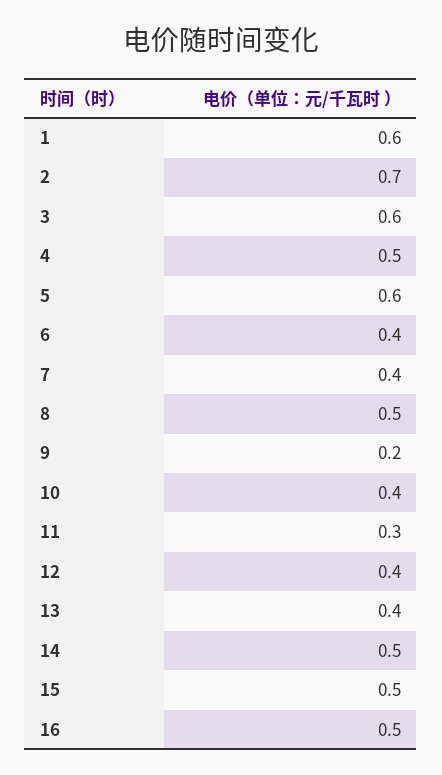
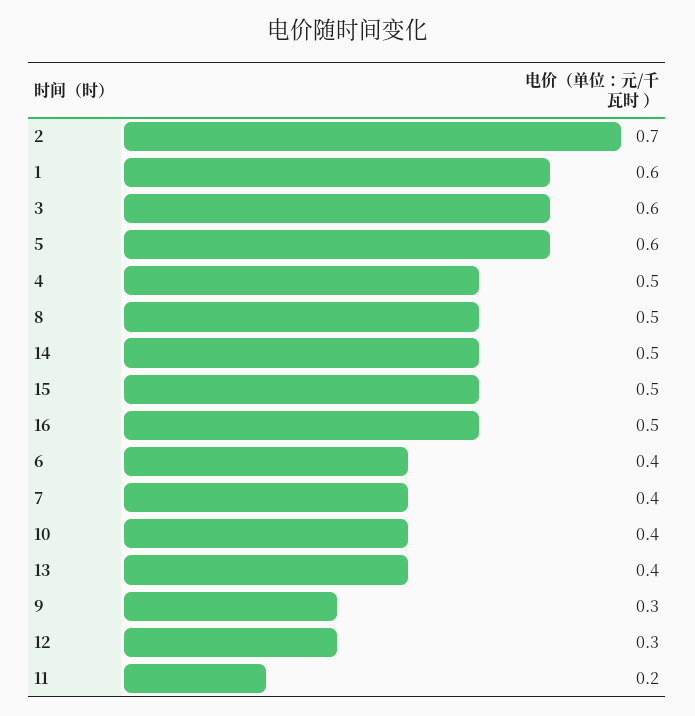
9: 0.2 -> 0.3
11: 0.3 -> 0.2
12: 0.4 -> 0.3

